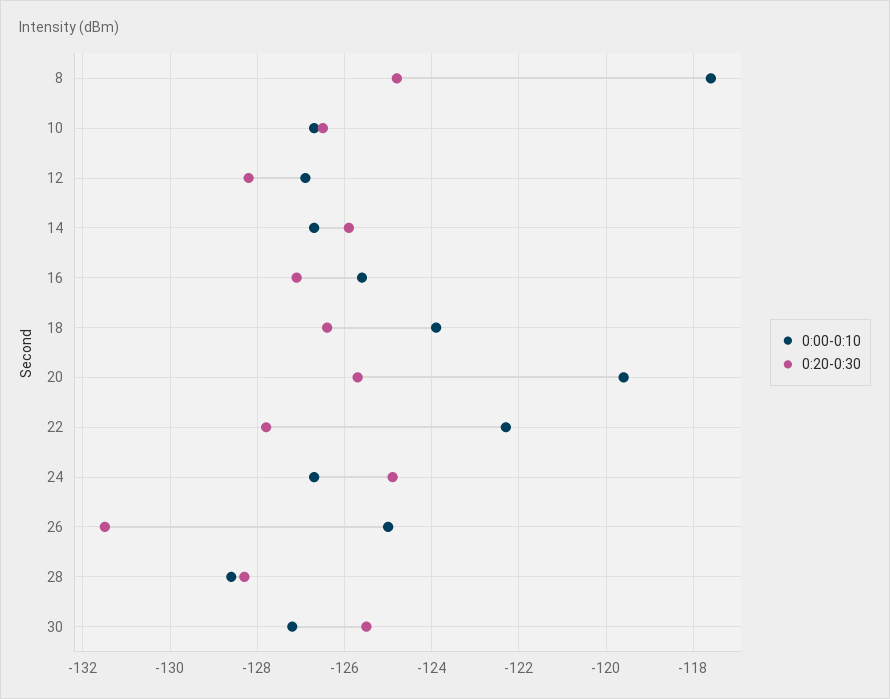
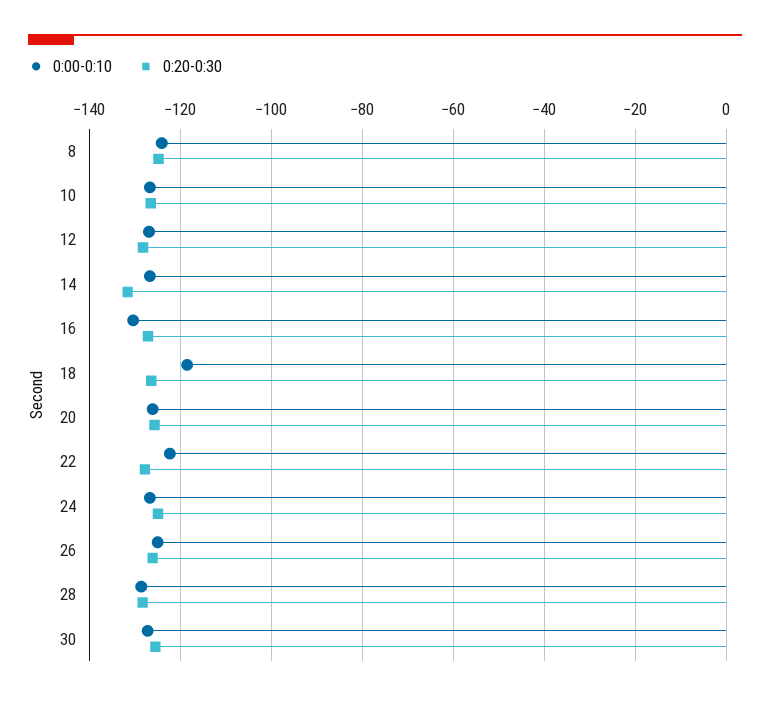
0:00-0:10, 8: -117.5 -> -124
0:20-0:30, 14: -126 -> -132
0:00-0:10, 16: -125.5 -> -130
0:00-0:10, 18: -124 -> -118
0:00-0:10, 20: -119.5 -> -126
0:20-0:30, 26: -131.5 -> -126

